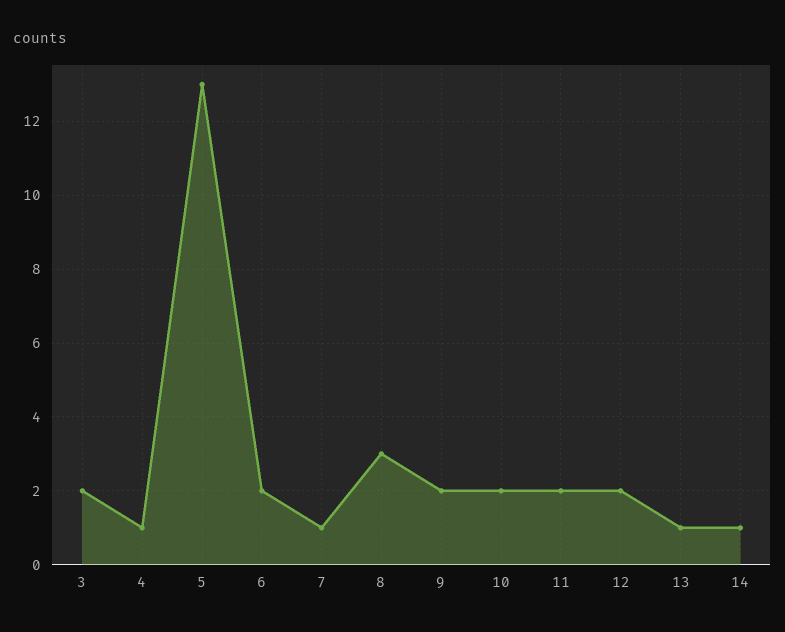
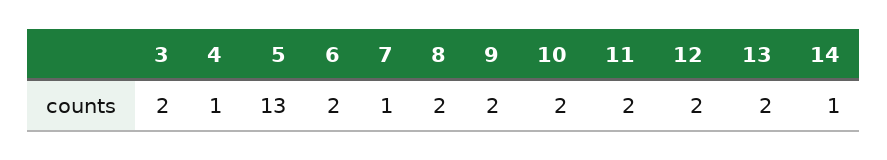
8: 3 -> 2
13: 1 -> 2

